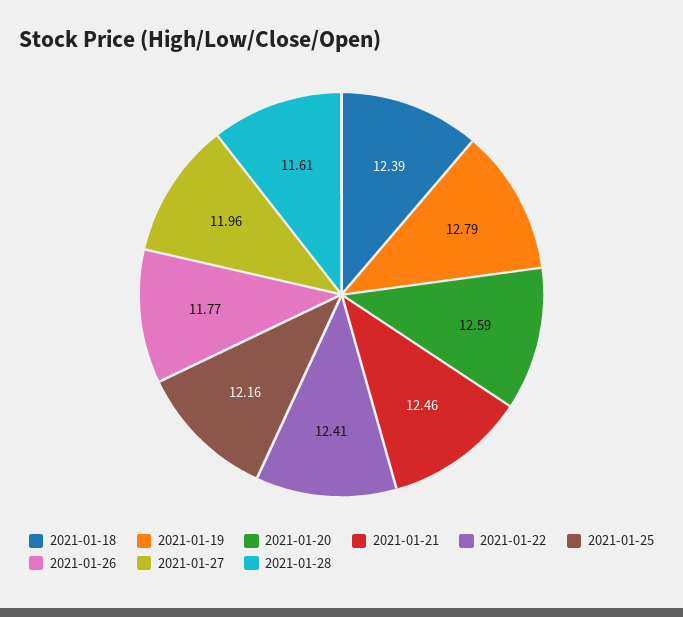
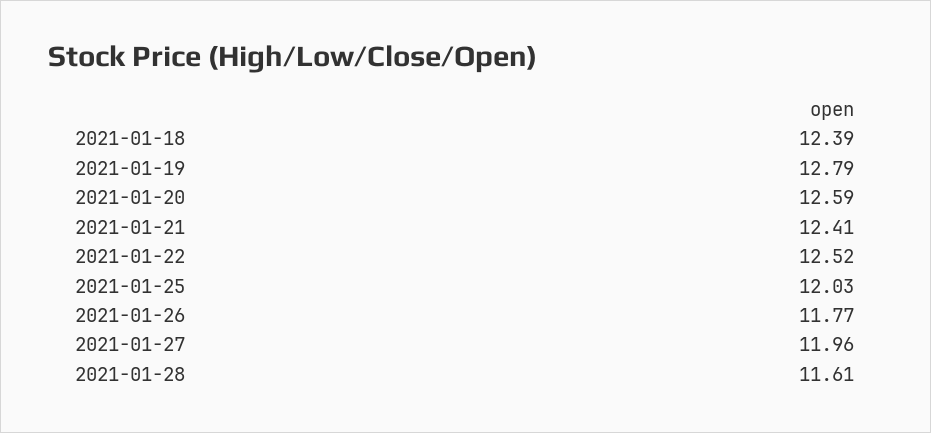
2021-01-21: 12.46 -> 12.41
2021-01-22: 12.41 -> 12.52
2021-01-25: 12.16 -> 12.03

